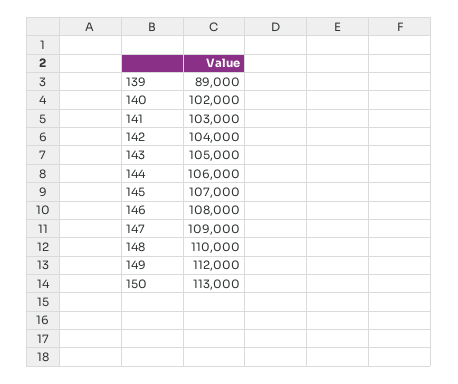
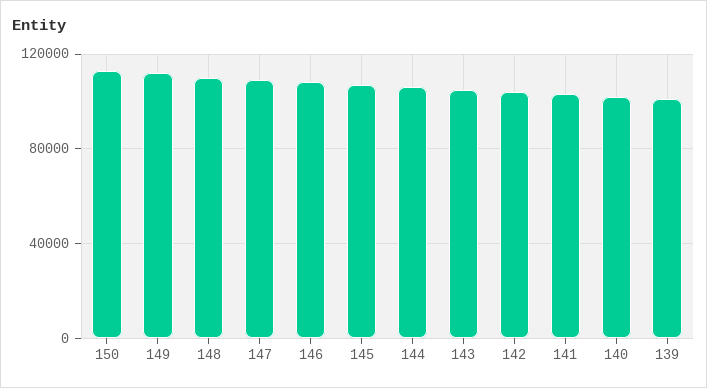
139: 89000 -> 100000

